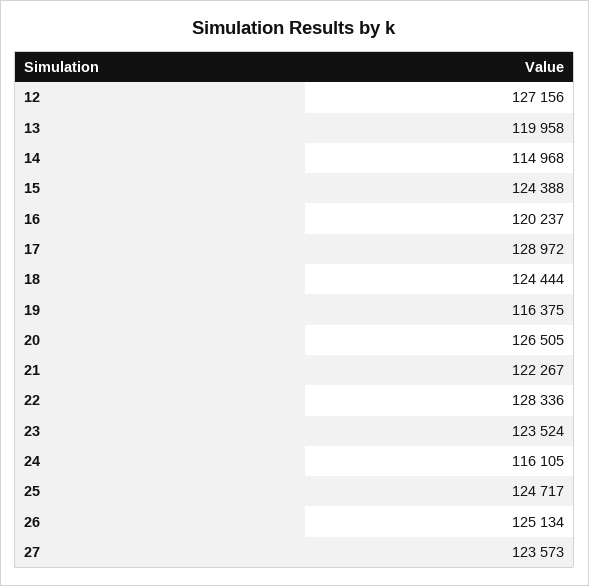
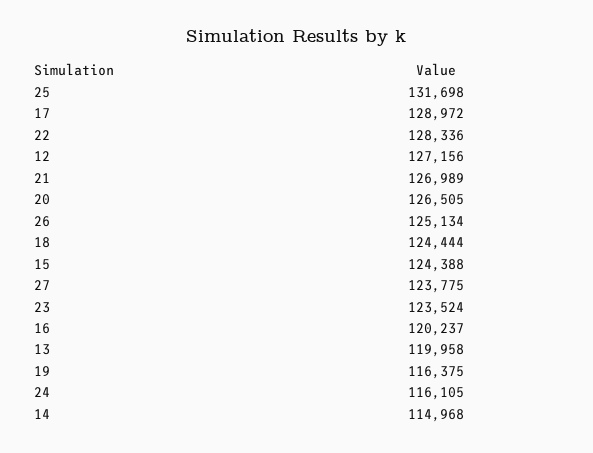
21: 122267 -> 126989
25: 124717 -> 131698
27: 123573 -> 123775

